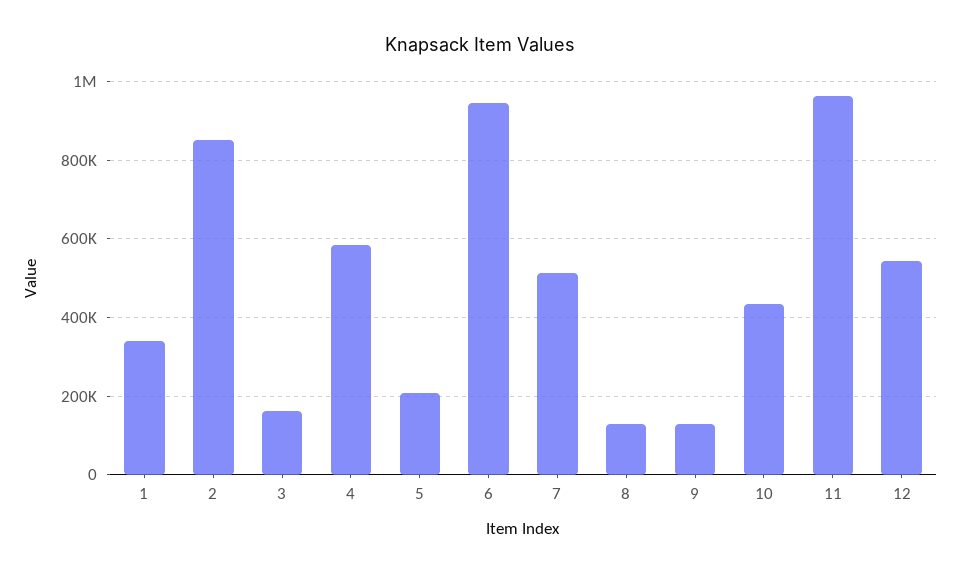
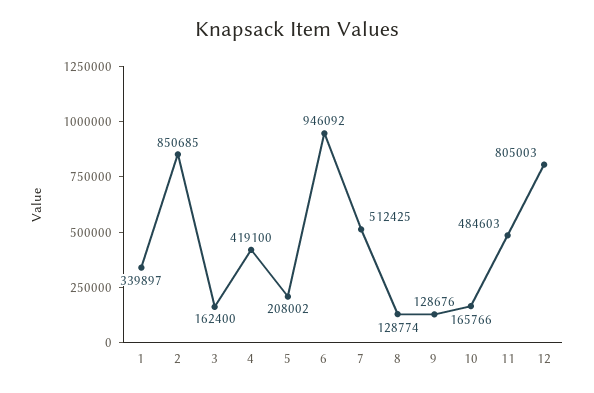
4: 580000 -> 419100
10: 440000 -> 165766
11: 960000 -> 484603
12: 540000 -> 805003

